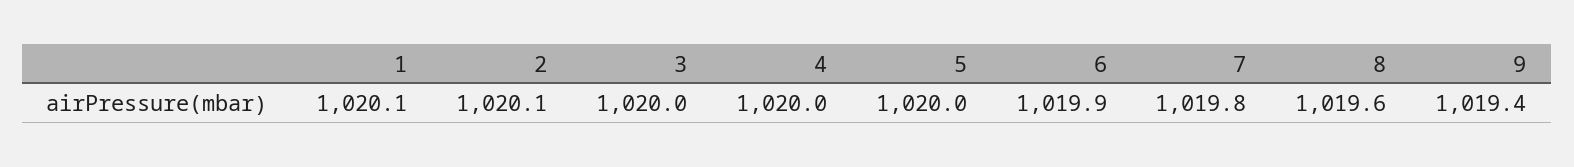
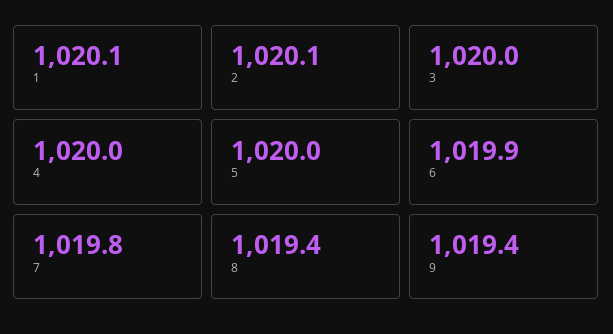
8: 1019.6 -> 1019.4

